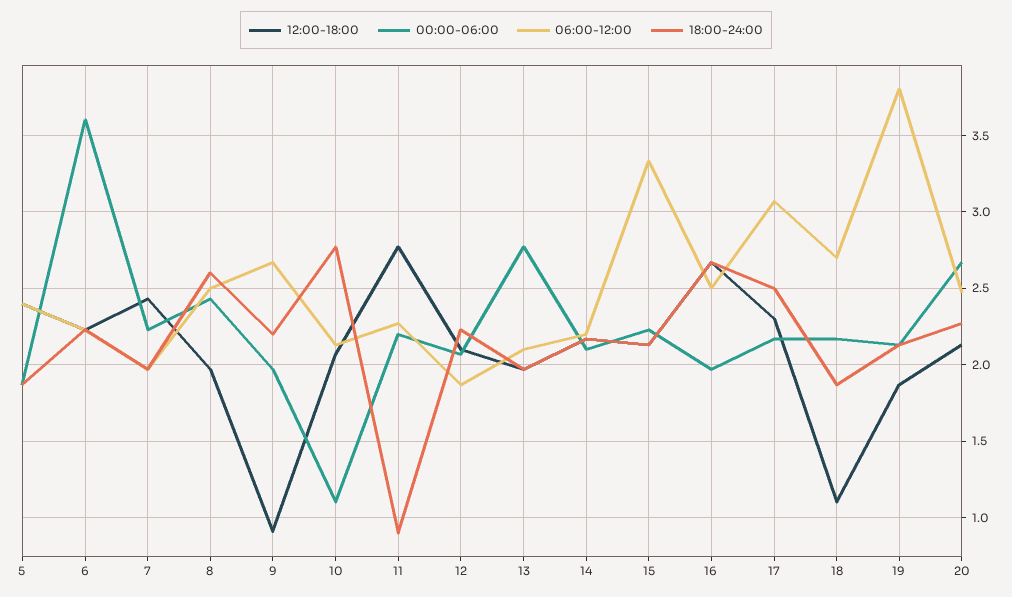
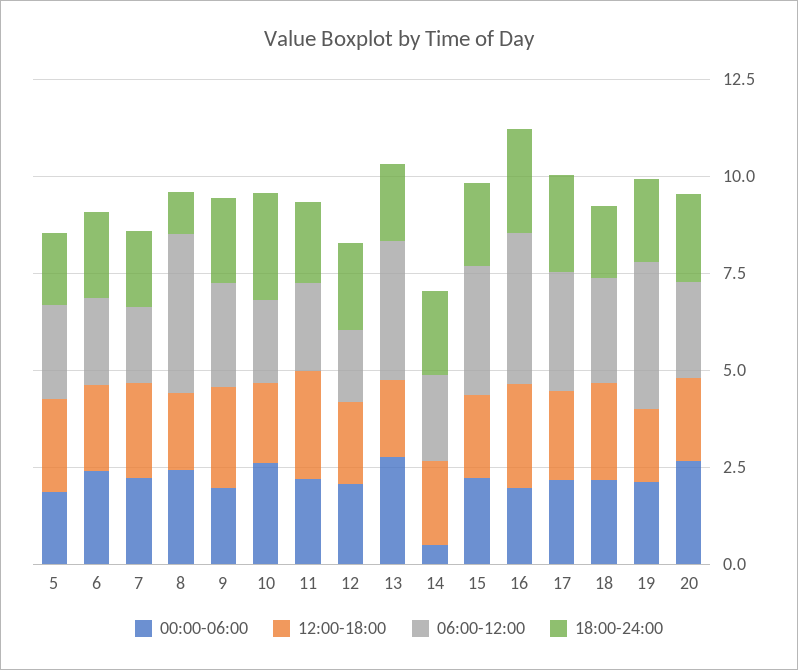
00:00-06:00, 6: 3.6 -> 2.5
06:00-12:00, 8: 2.5 -> 4
18:00-24:00, 8: 2.6 -> 1
12:00-18:00, 9: 0.9 -> 2.5
00:00-06:00, 10: 1.1 -> 2.5
18:00-24:00, 11: 0.9 -> 2
06:00-12:00, 13: 2.1 -> 3.5
00:00-06:00, 14: 2.1 -> 0.5
06:00-12:00, 16: 2.5 -> 4
12:00-18:00, 18: 1.1 -> 2.5

